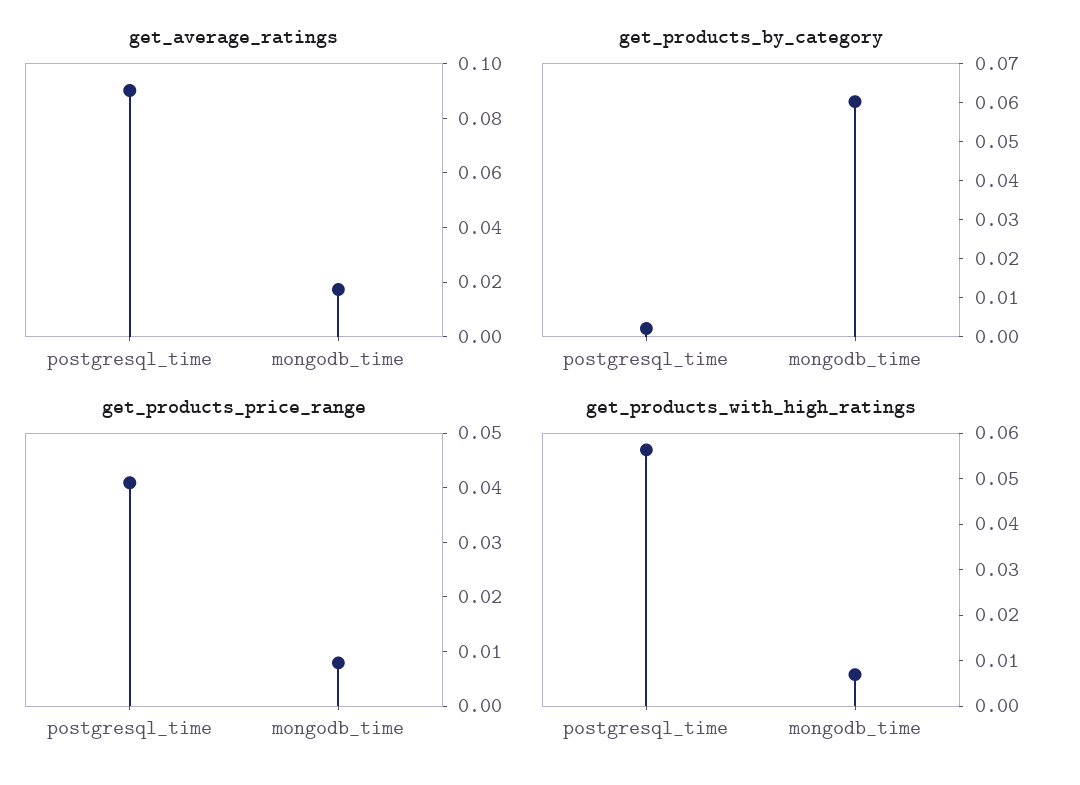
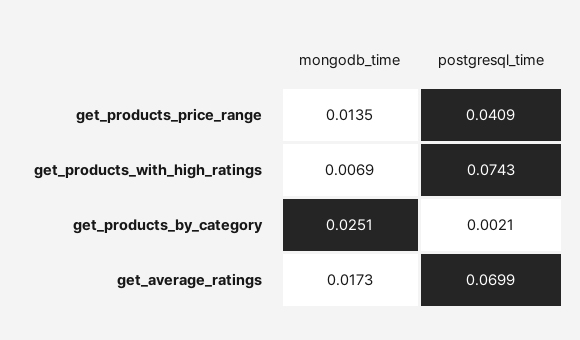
get_average_ratings, postgresql_time: 0.09 -> 0.0699
get_products_by_category, mongodb_time: 0.06 -> 0.0251
get_products_price_range, mongodb_time: 0.008 -> 0.0135
get_products_with_high_ratings, postgresql_time: 0.056 -> 0.0743

